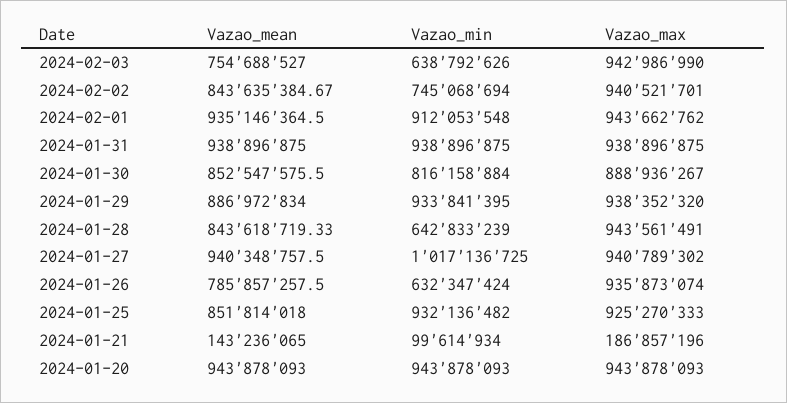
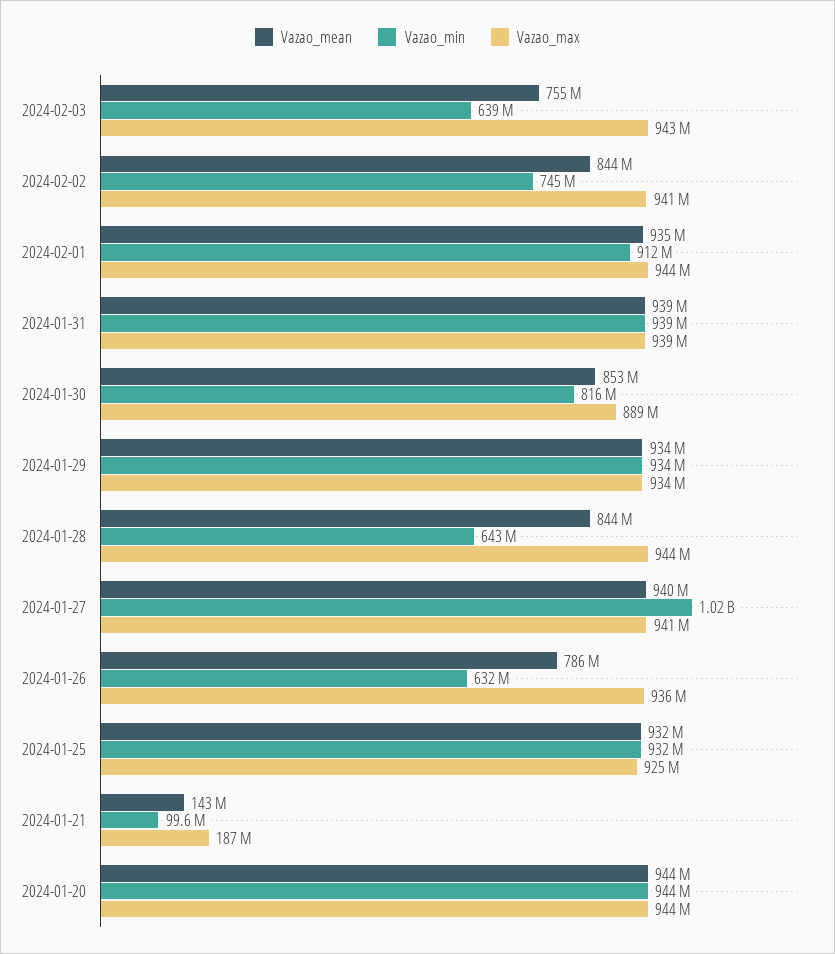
Vazao_mean, 2024-01-29: 886972834 -> 934000000
Vazao_max, 2024-01-29: 938352320 -> 934000000
Vazao_mean, 2024-01-25: 851814018 -> 932000000

